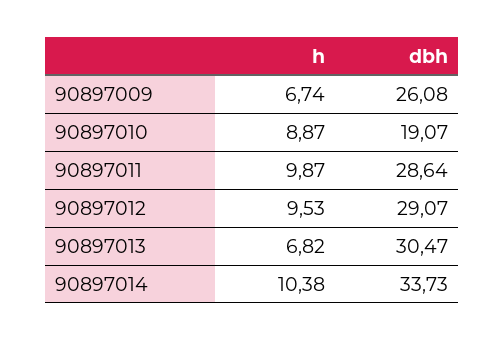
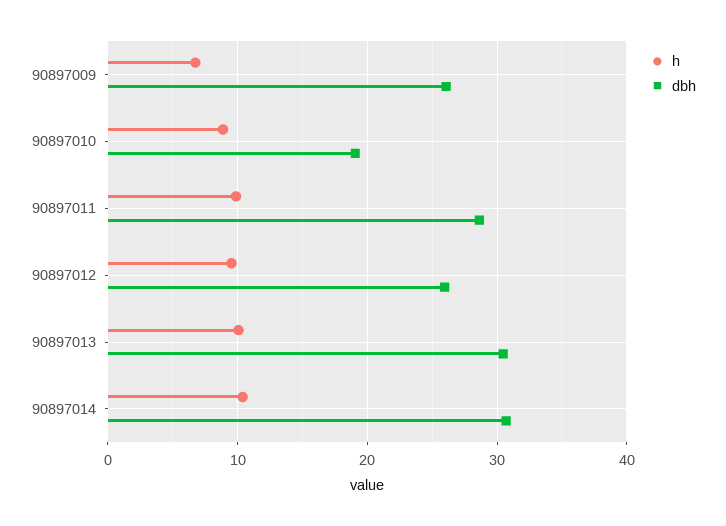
dbh, 90897012: 29.07 -> 26
h, 90897013: 6.82 -> 10
dbh, 90897014: 33.73 -> 31

